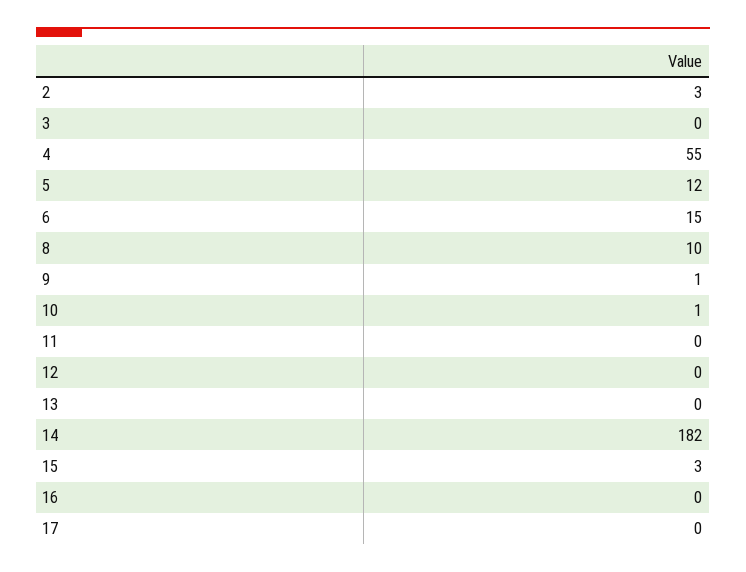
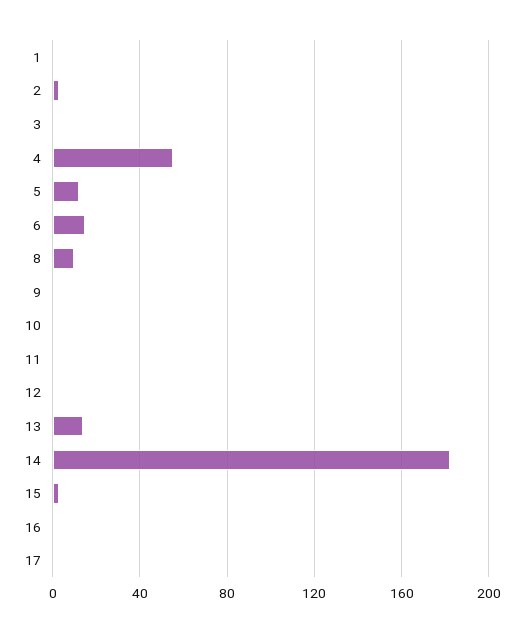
13: 0 -> 15
1: none -> 0

